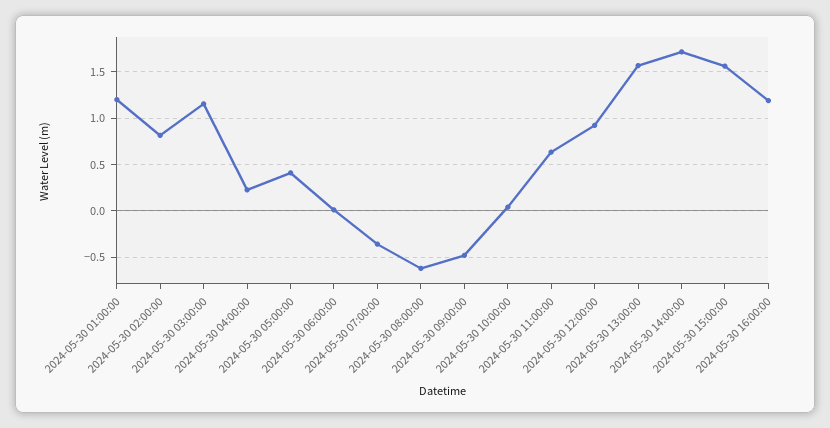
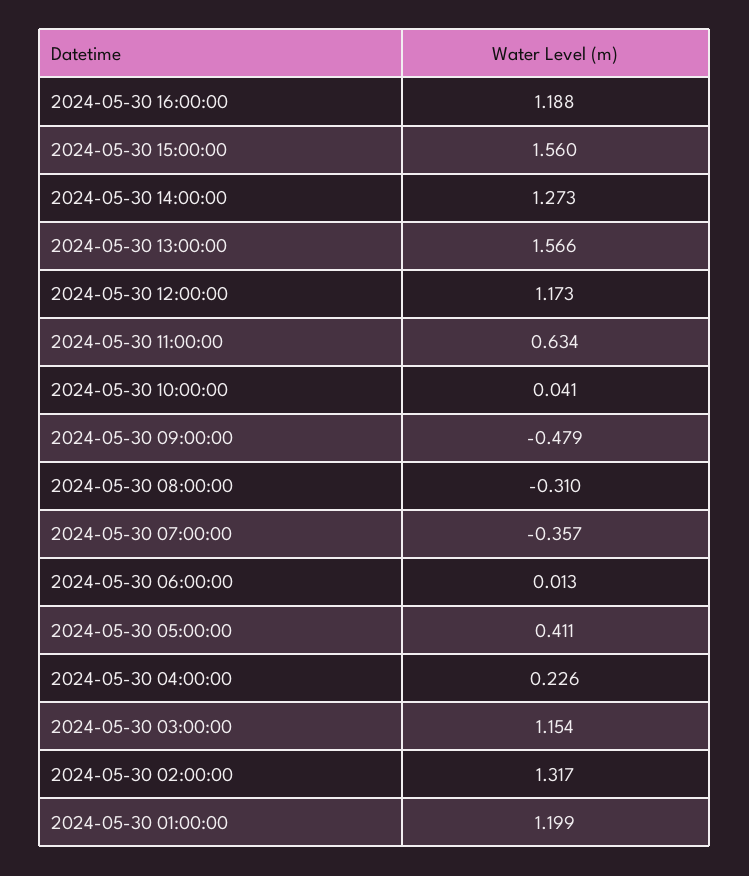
2024-05-30 02:00:00: 0.8 -> 1.317
2024-05-30 08:00:00: -0.6 -> -0.31
2024-05-30 12:00:00: 0.9 -> 1.173
2024-05-30 14:00:00: 1.7 -> 1.273

